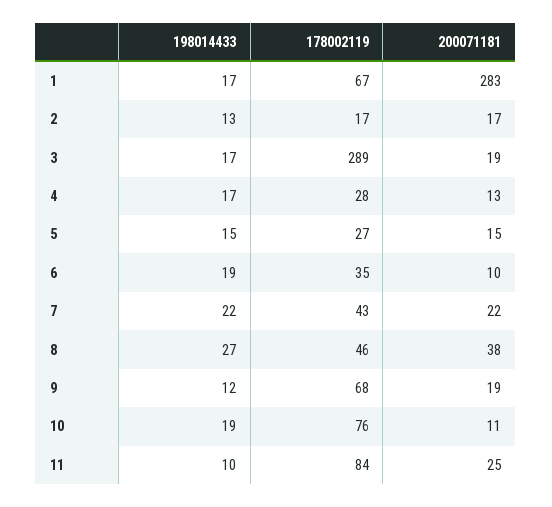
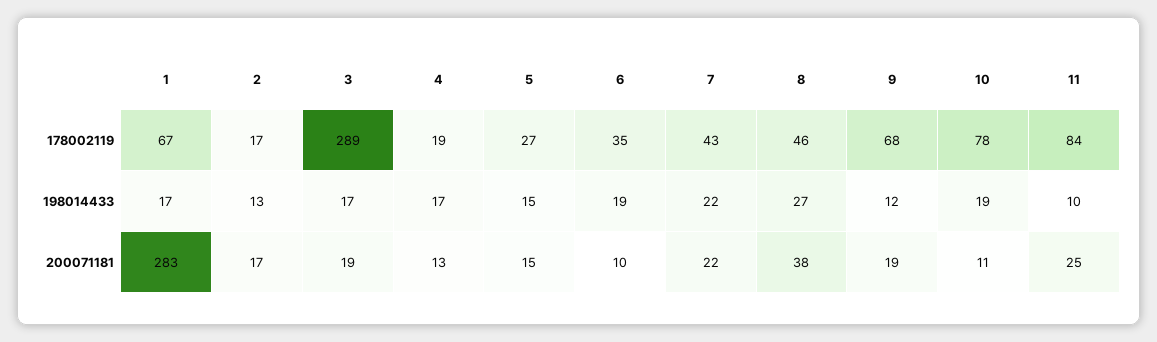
178002119, 4: 28 -> 19
178002119, 10: 76 -> 78

